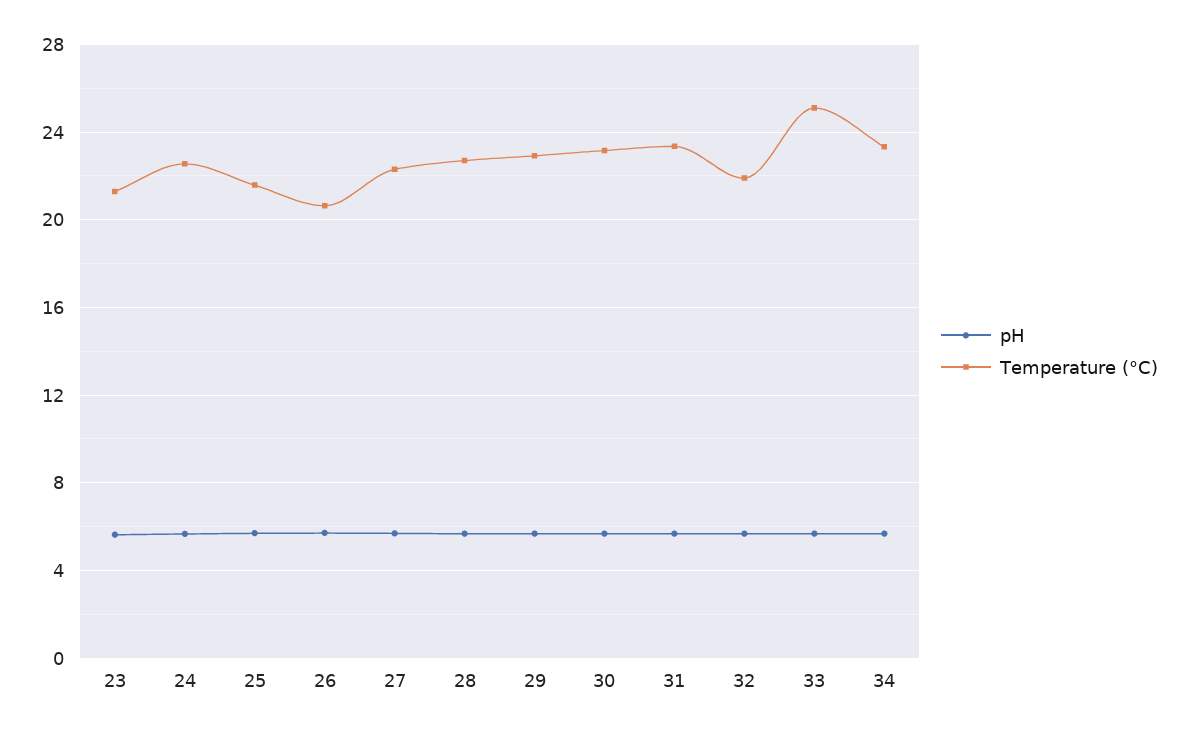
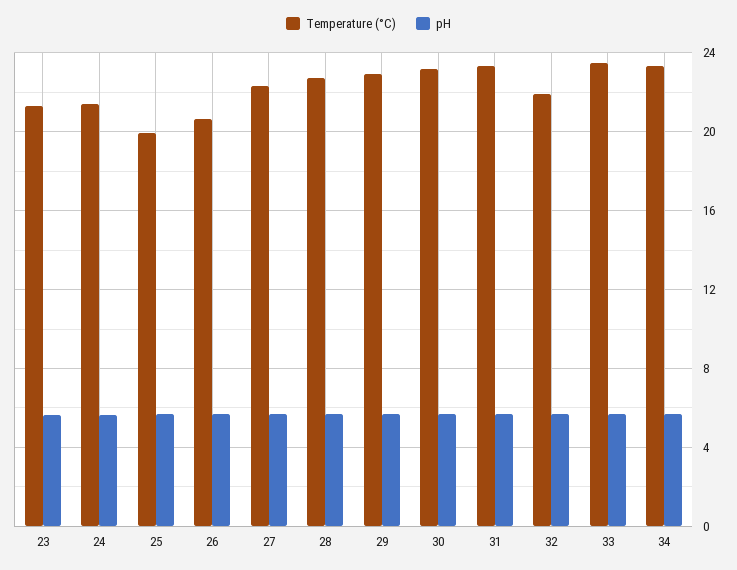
Temperature (°C), 24: 22.5 -> 21.5
Temperature (°C), 25: 21.5 -> 20
Temperature (°C), 33: 25 -> 23.5

